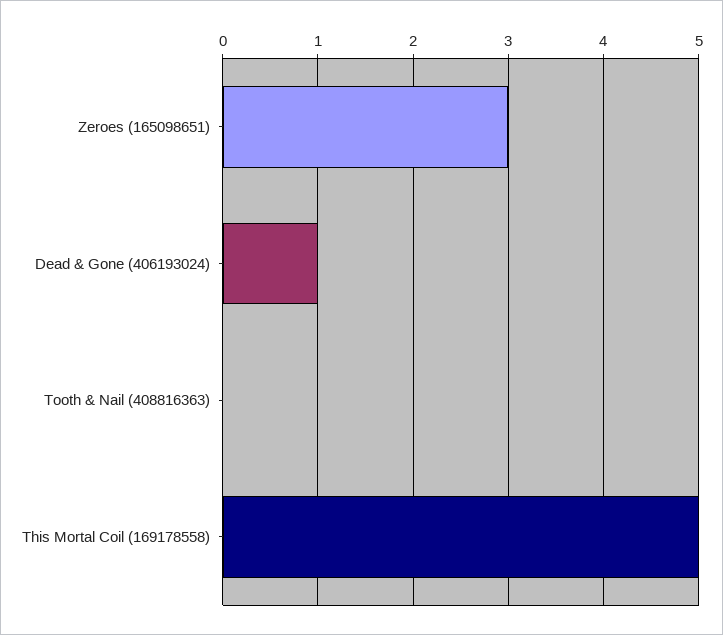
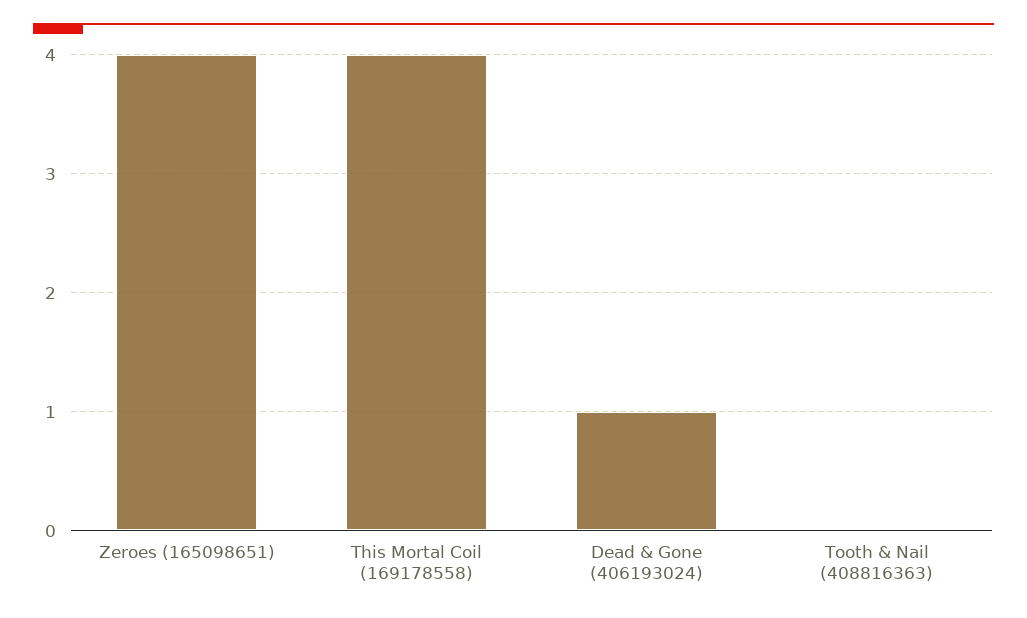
Zeroes (165098651): 3 -> 4
This Mortal Coil (169178558): 5 -> 4

